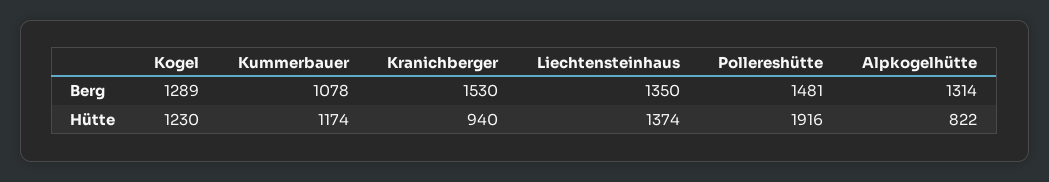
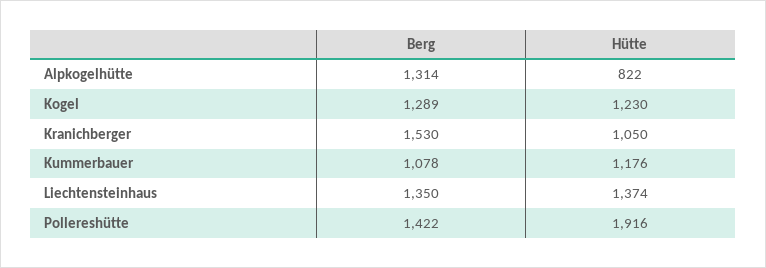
Pollereshütte, Berg: 1481 -> 1422
Kummerbauer, Hütte: 1174 -> 1176
Kranichberger, Hütte: 940 -> 1050

